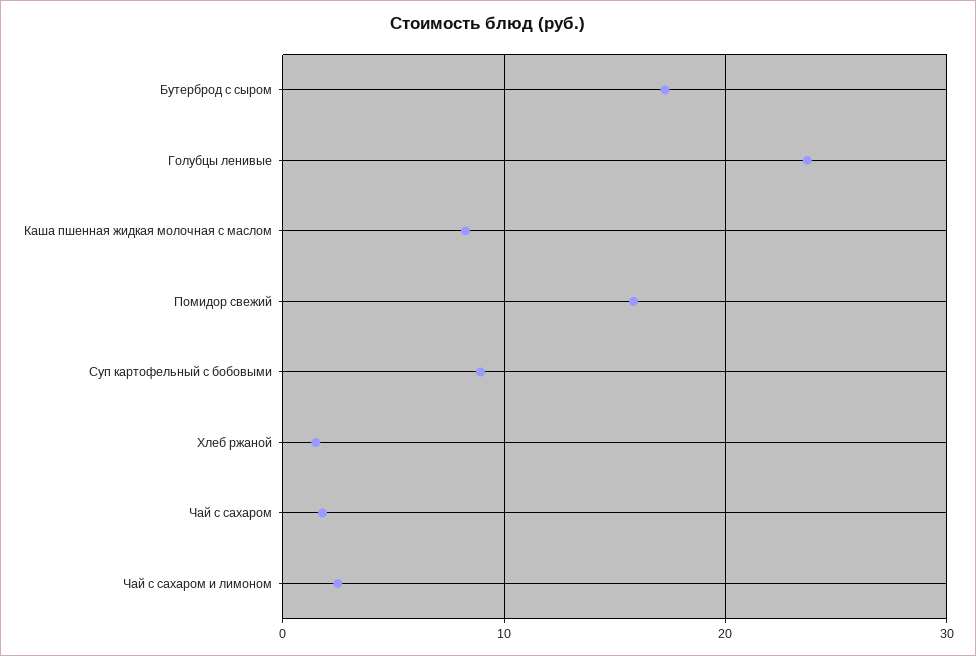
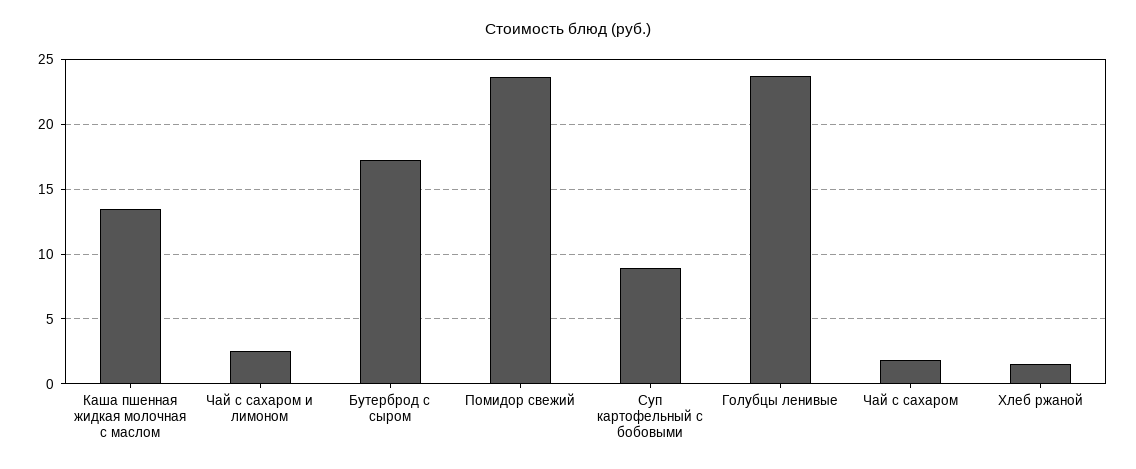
Каша пшенная жидкая молочная с маслом: 8 -> 13.5
Помидор свежий: 16 -> 23.5

